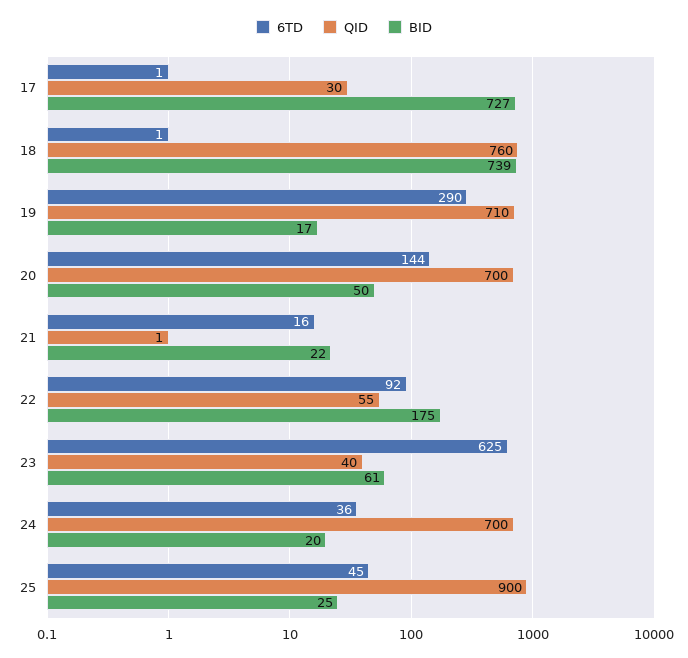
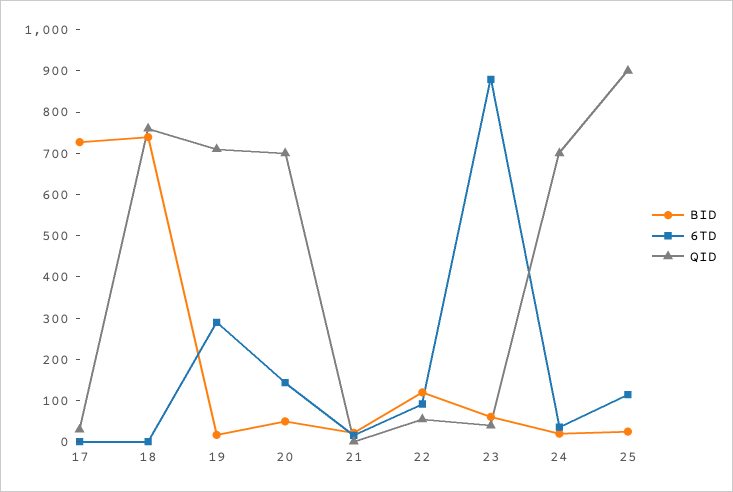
BID, 22: 175 -> 120
6TD, 23: 625 -> 880
6TD, 25: 45 -> 120

